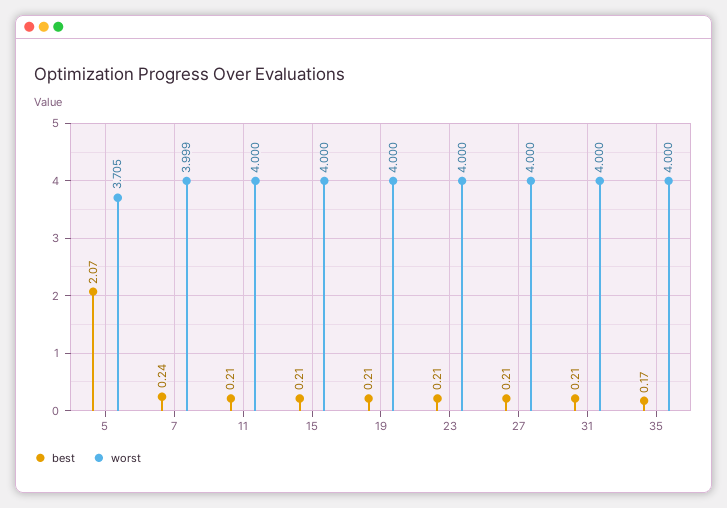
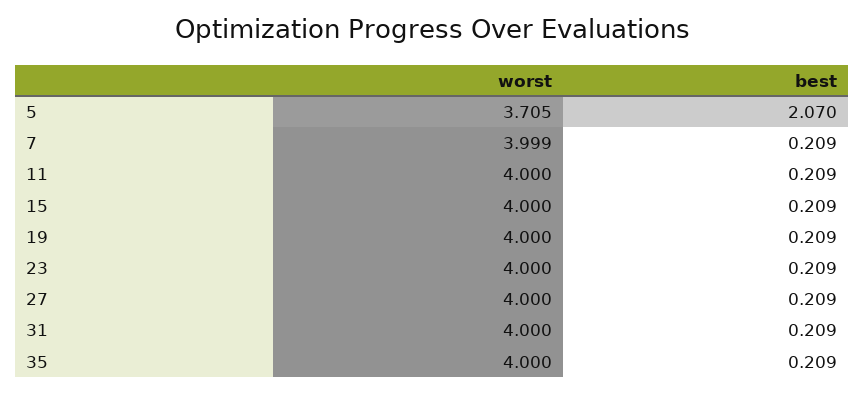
best, 7: 0.24 -> 0.209
best, 35: 0.17 -> 0.209

